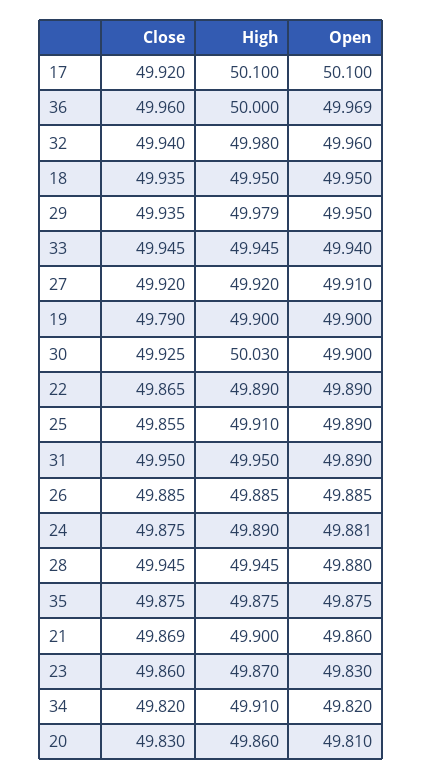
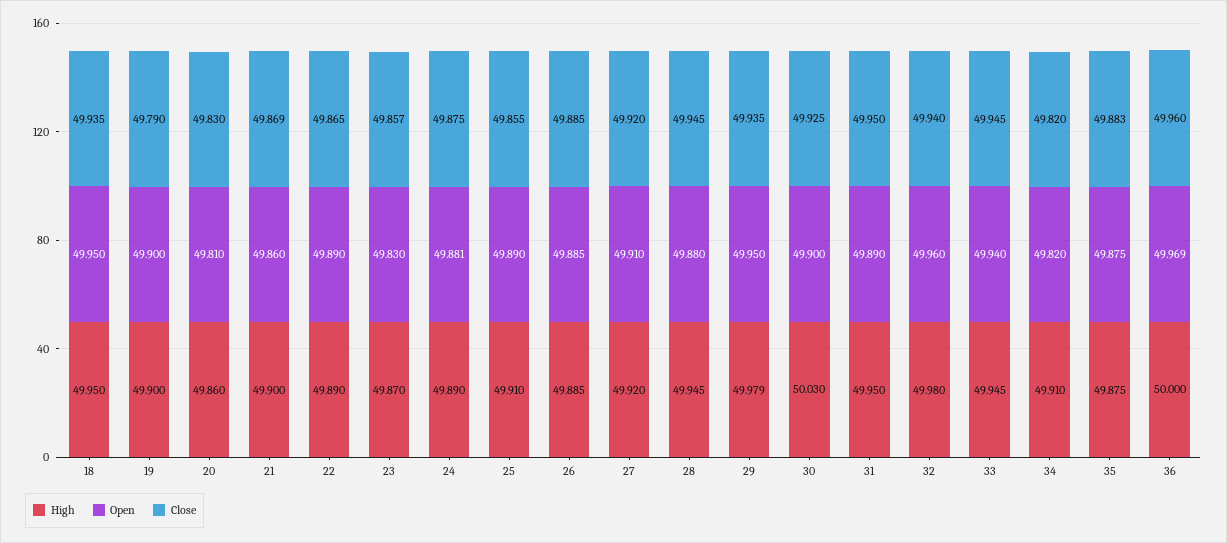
Close, 17: 49.92 -> none
High, 17: 50.1 -> none
Open, 17: 50.1 -> none
Close, 35: 49.875 -> 49.883
Close, 23: 49.86 -> 49.857

